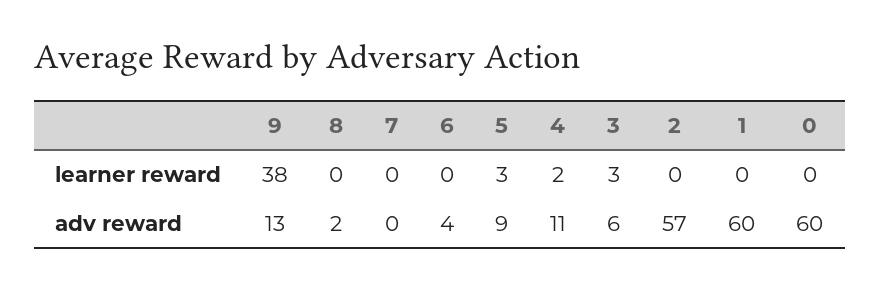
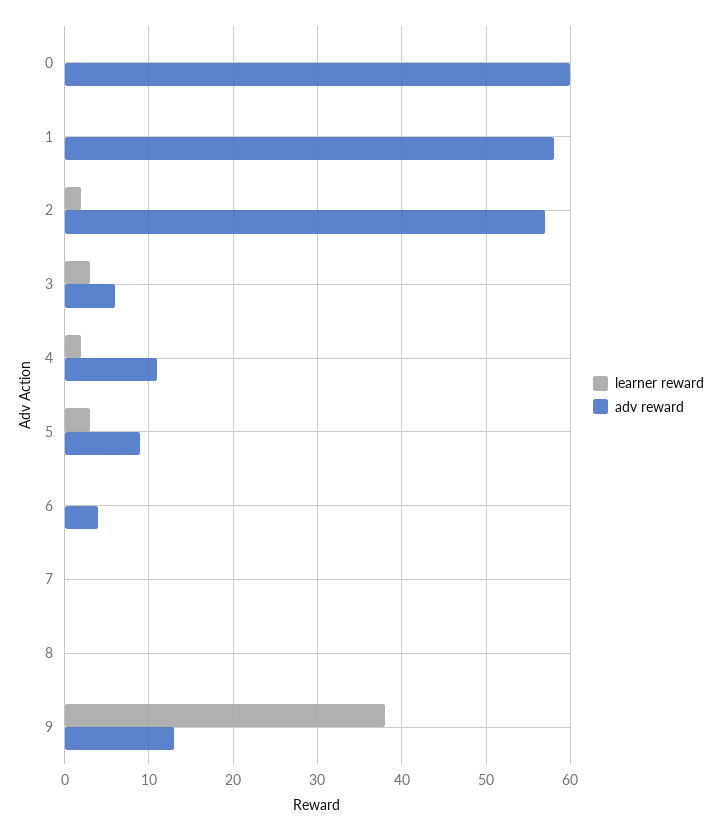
learner reward, 2: 0 -> 2
adv reward, 8: 2 -> 0
adv reward, 1: 60 -> 58

